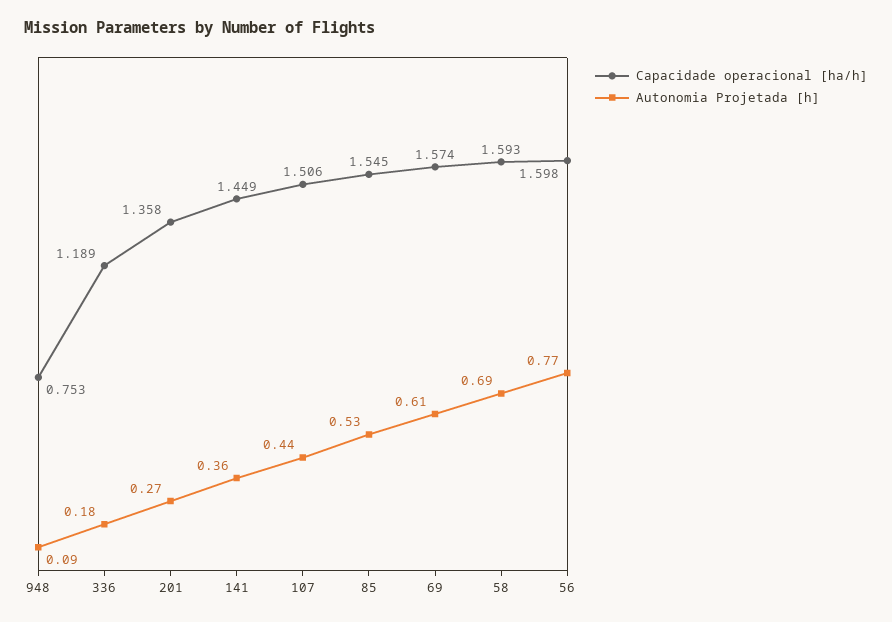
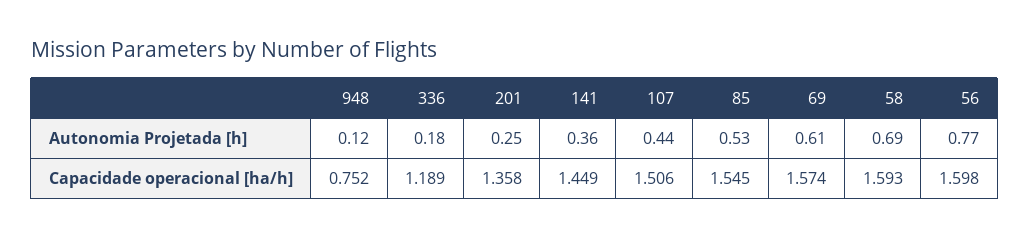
Capacidade operacional [ha/h], 948: 0.753 -> 0.752
Autonomia Projetada [h], 948: 0.09 -> 0.12
Autonomia Projetada [h], 201: 0.27 -> 0.25

